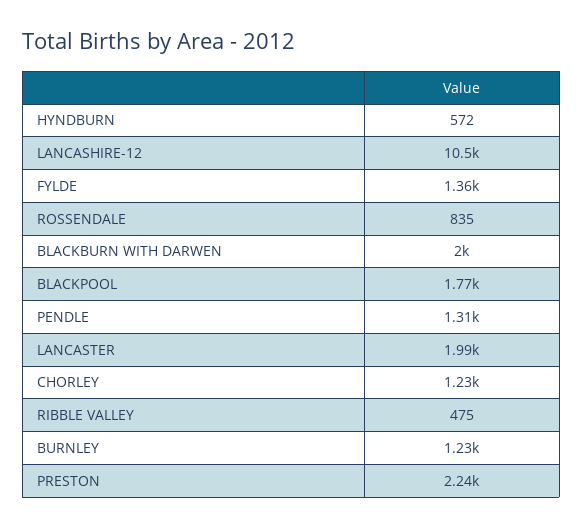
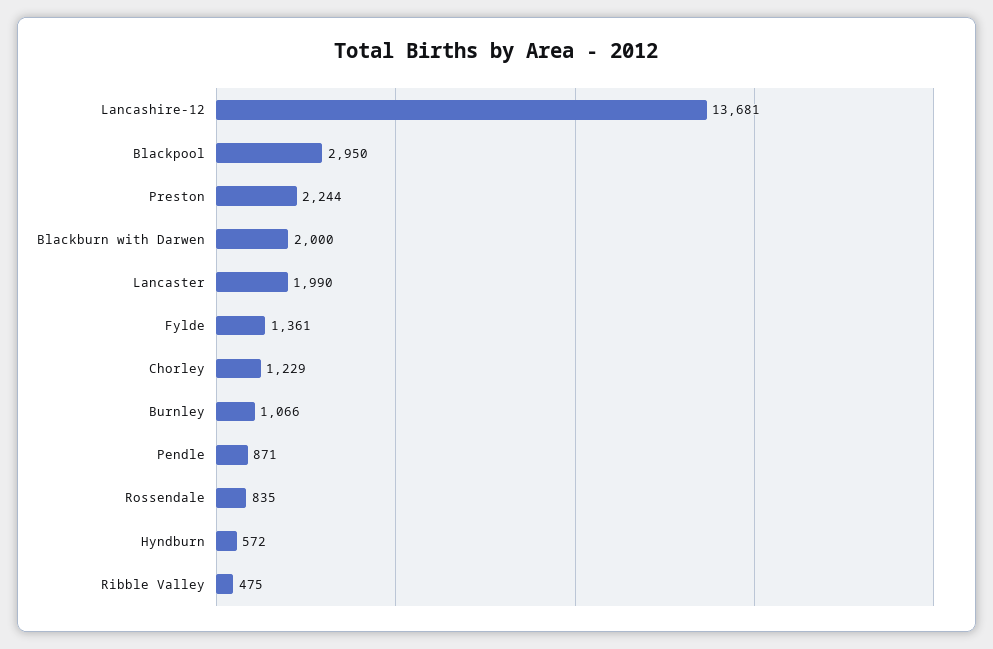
LANCASHIRE-12: 10500 -> 13681
BLACKPOOL: 1770 -> 2950
PENDLE: 1310 -> 871
BURNLEY: 1230 -> 1066

